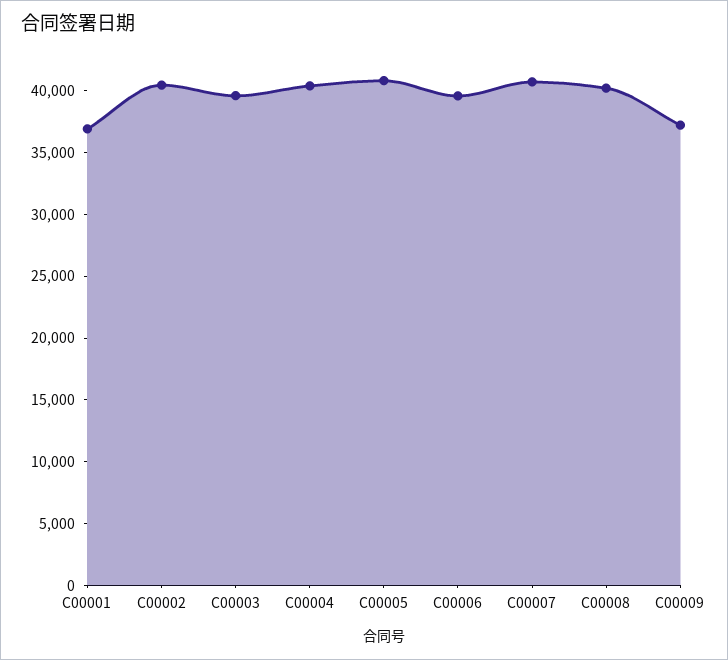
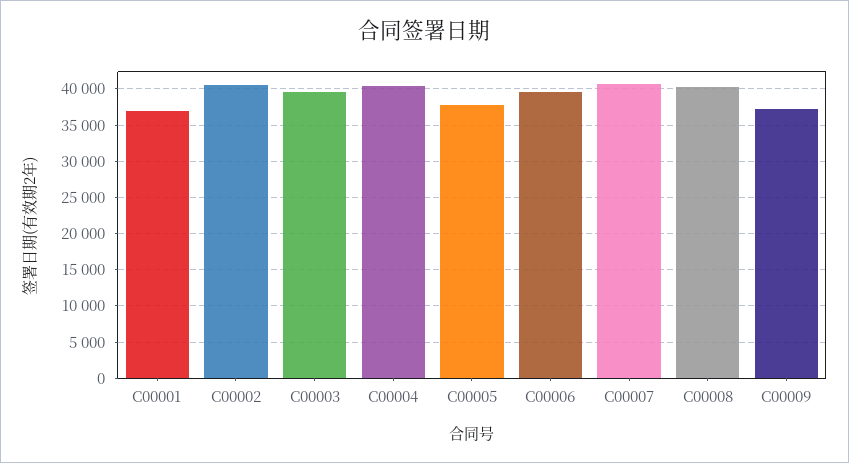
C00005: 41000 -> 38000

